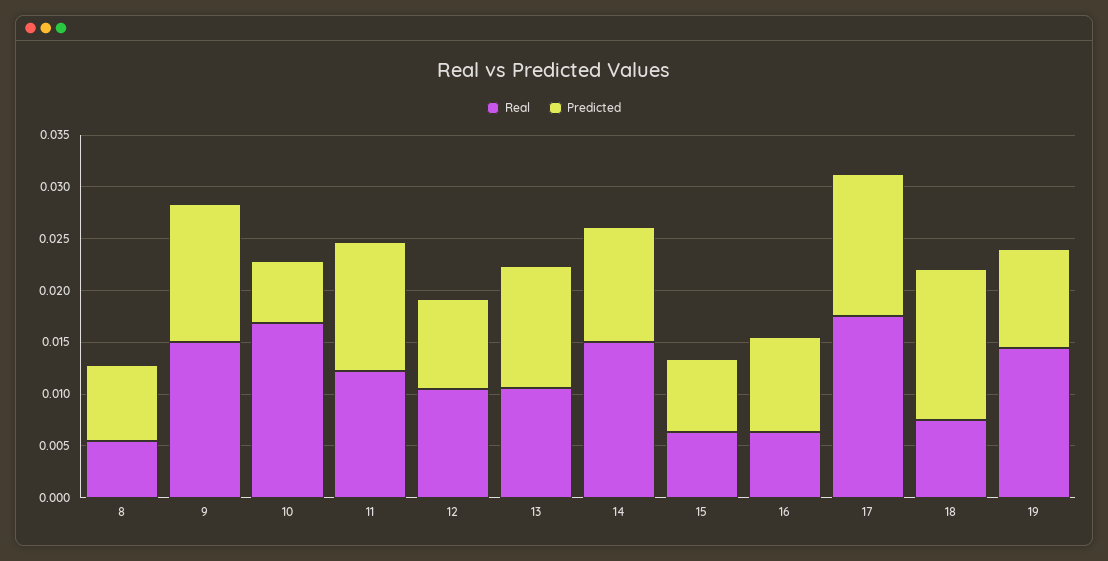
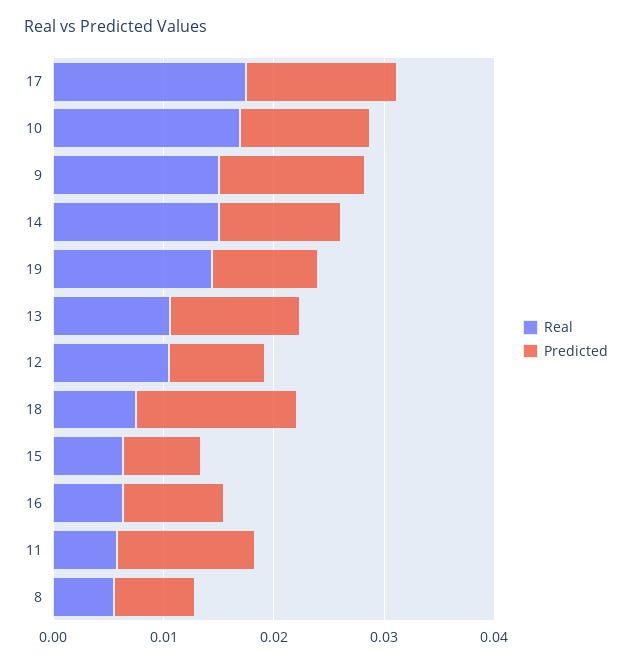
Predicted, 10: 0.006 -> 0.012
Real, 11: 0.012 -> 0.006

